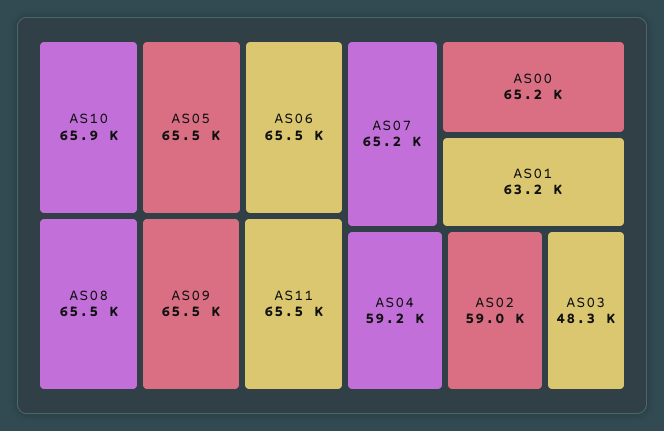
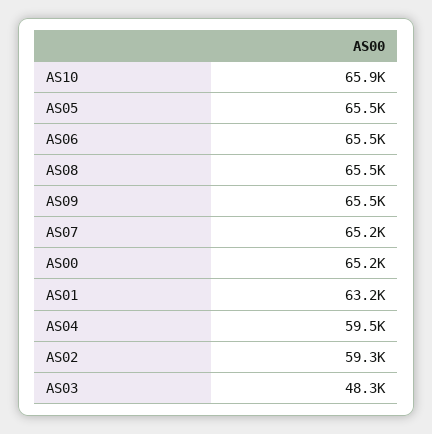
AS11: 65500 -> none
AS04: 59200 -> 59500
AS02: 59000 -> 59300

